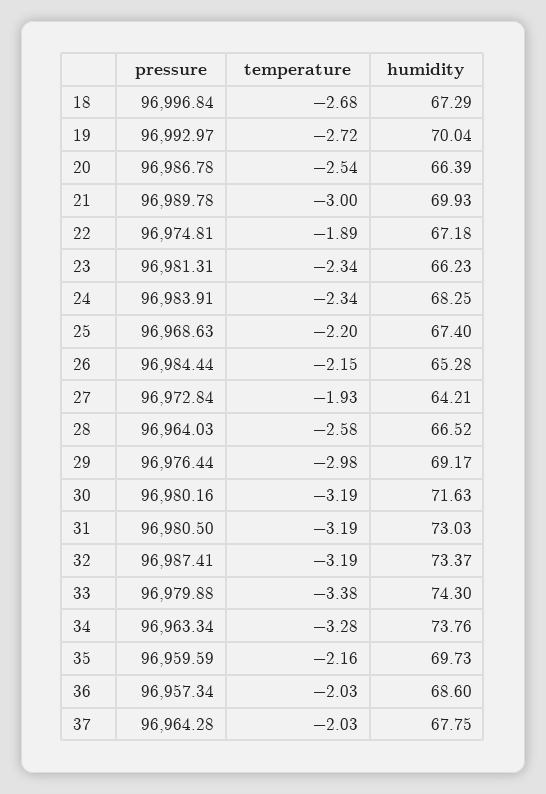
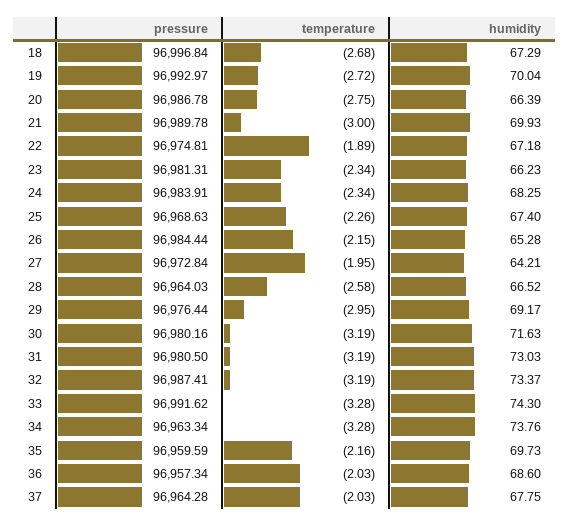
temperature, 20: -2.54 -> -2.75
temperature, 25: -2.2 -> -2.26
temperature, 27: -1.93 -> -1.95
temperature, 29: -2.98 -> -2.95
pressure, 33: 96979.88 -> 96991.62
temperature, 33: -3.38 -> -3.28

